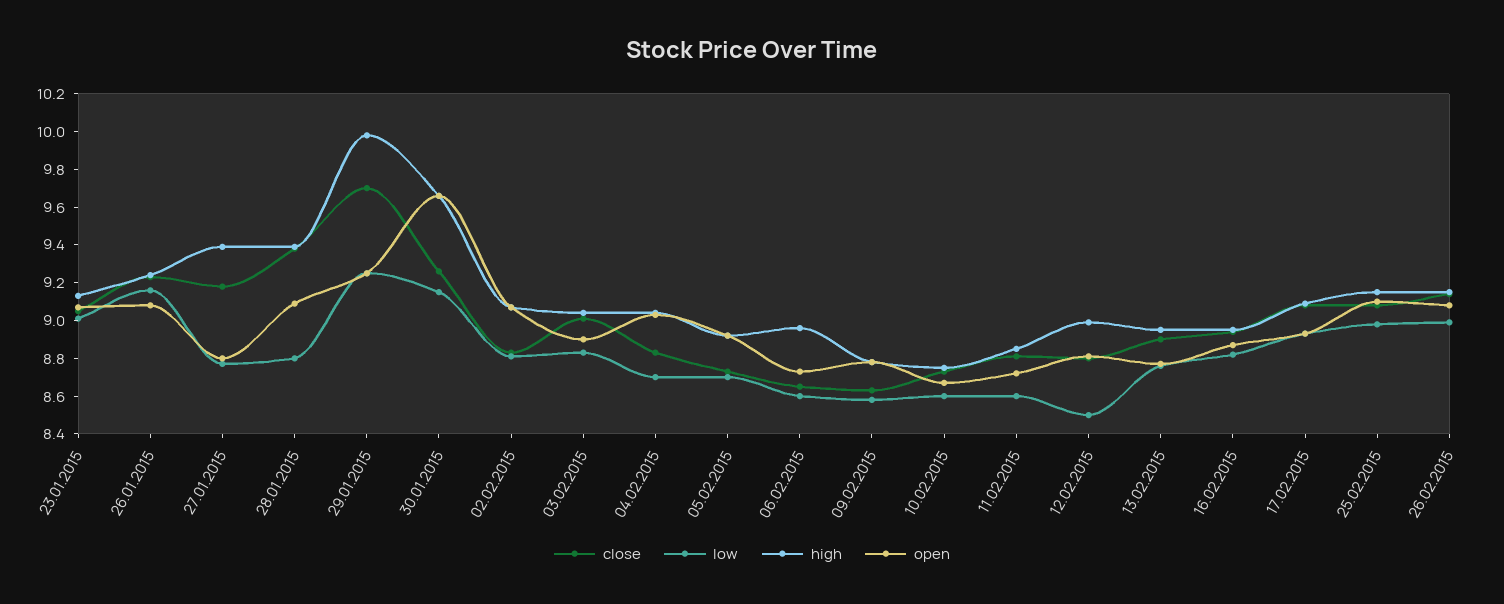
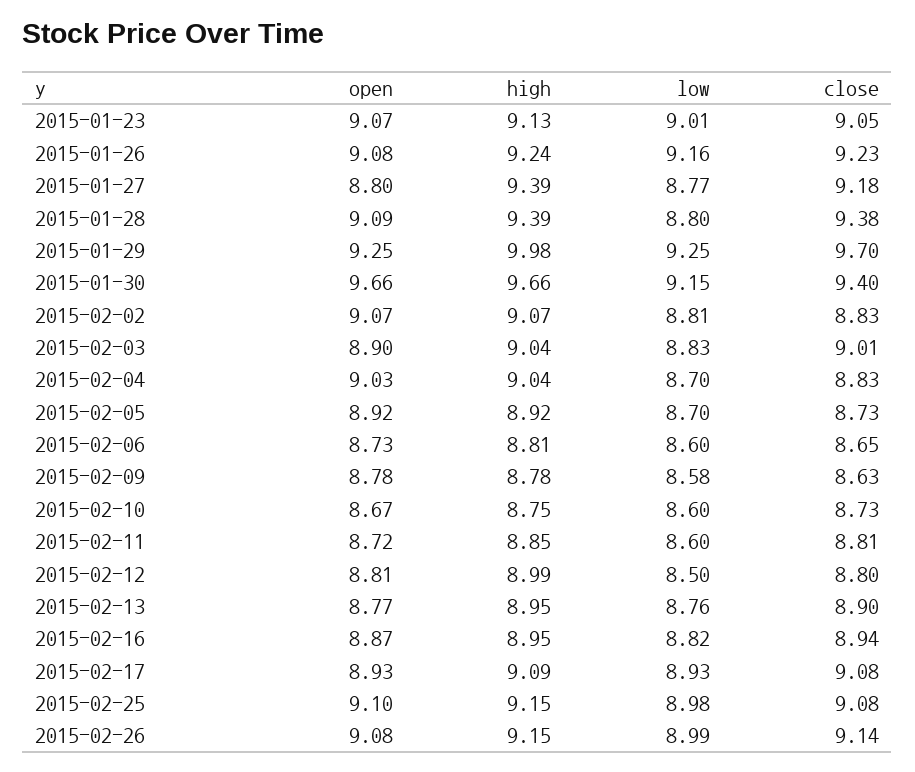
close, 30.01.2015: 9.25 -> 9.4
high, 06.02.2015: 8.95 -> 8.81

